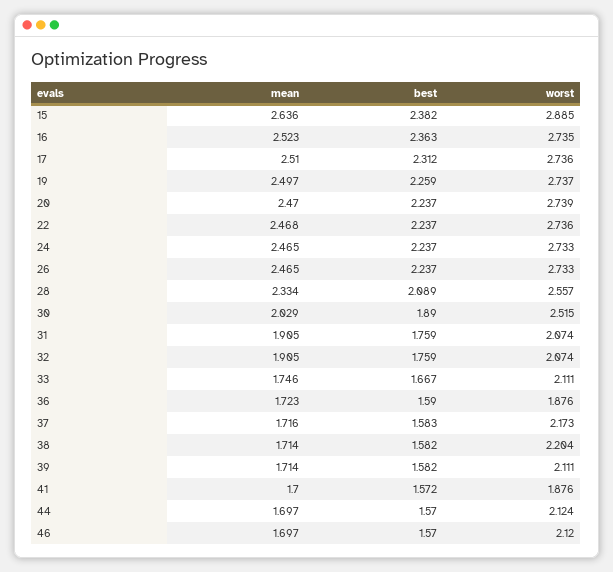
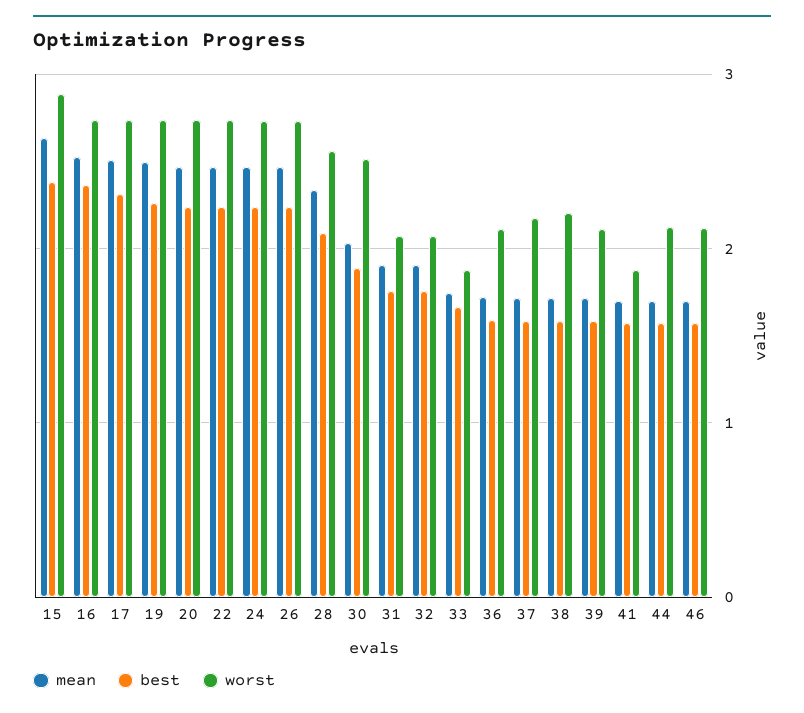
worst, 33: 2.111 -> 1.9
worst, 36: 1.876 -> 2.1

